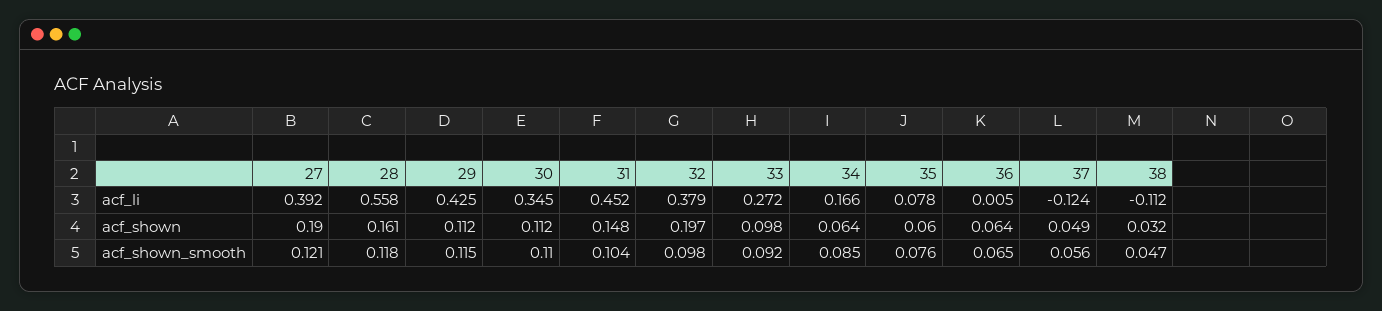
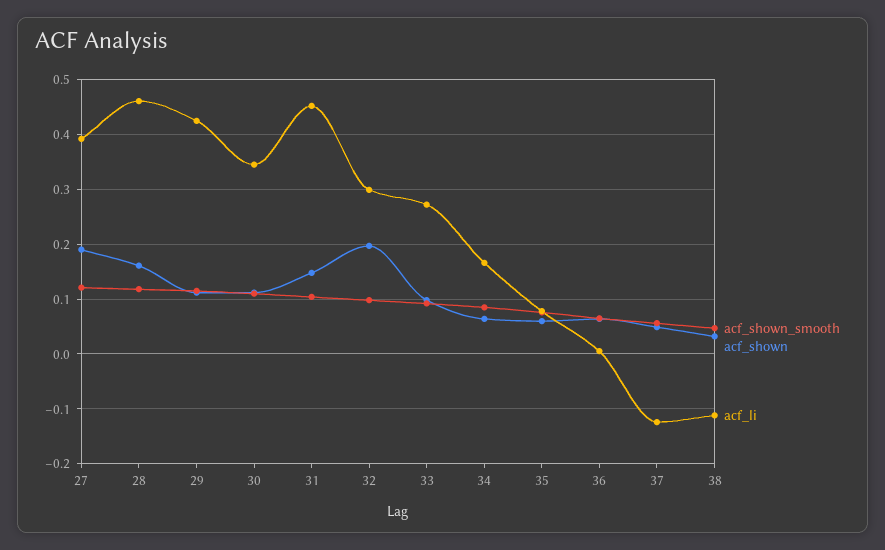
acf_li, 28: 0.558 -> 0.46
acf_li, 32: 0.379 -> 0.3

